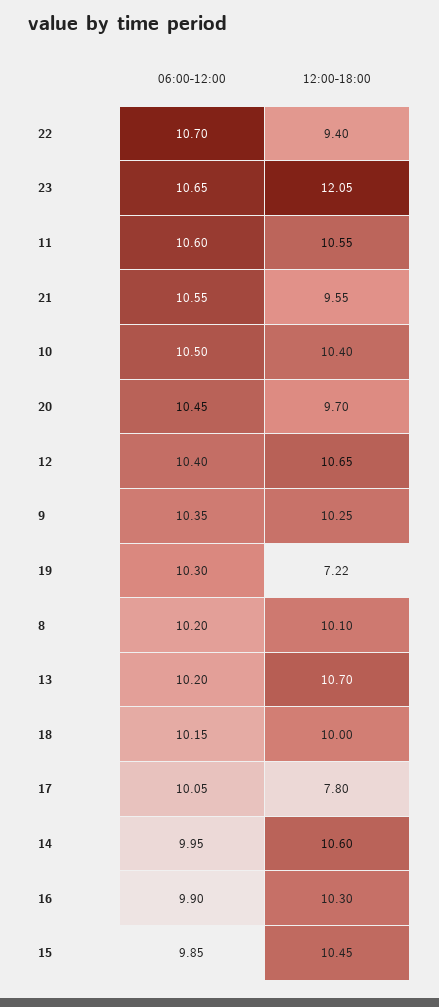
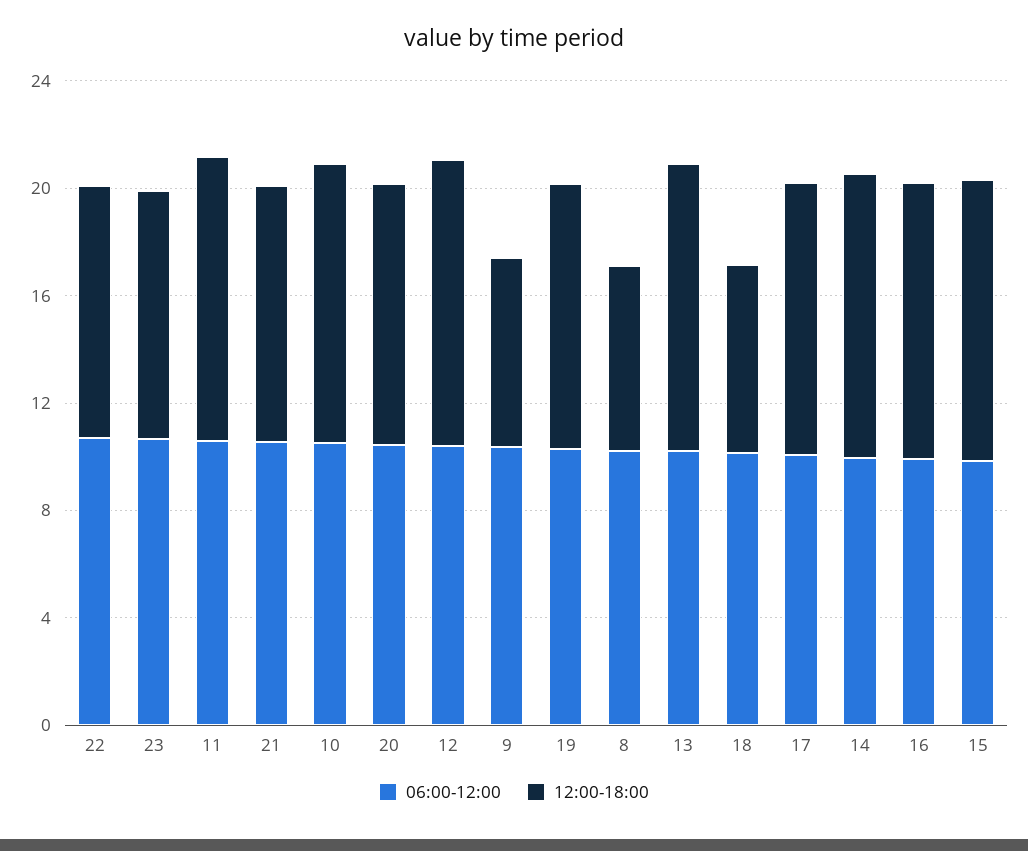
12:00-18:00, 23: 12.05 -> 9
12:00-18:00, 9: 10.25 -> 7
12:00-18:00, 19: 7.22 -> 10
12:00-18:00, 8: 10.1 -> 7
12:00-18:00, 18: 10 -> 7
12:00-18:00, 17: 7.8 -> 10

